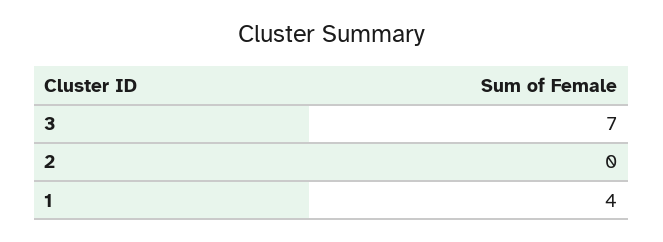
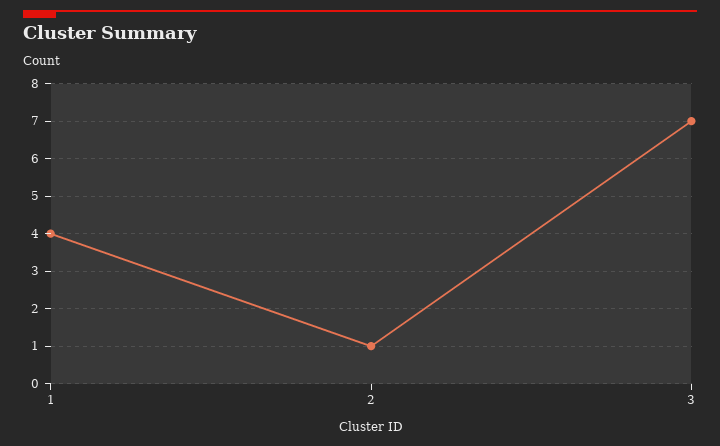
2: 0 -> 1

